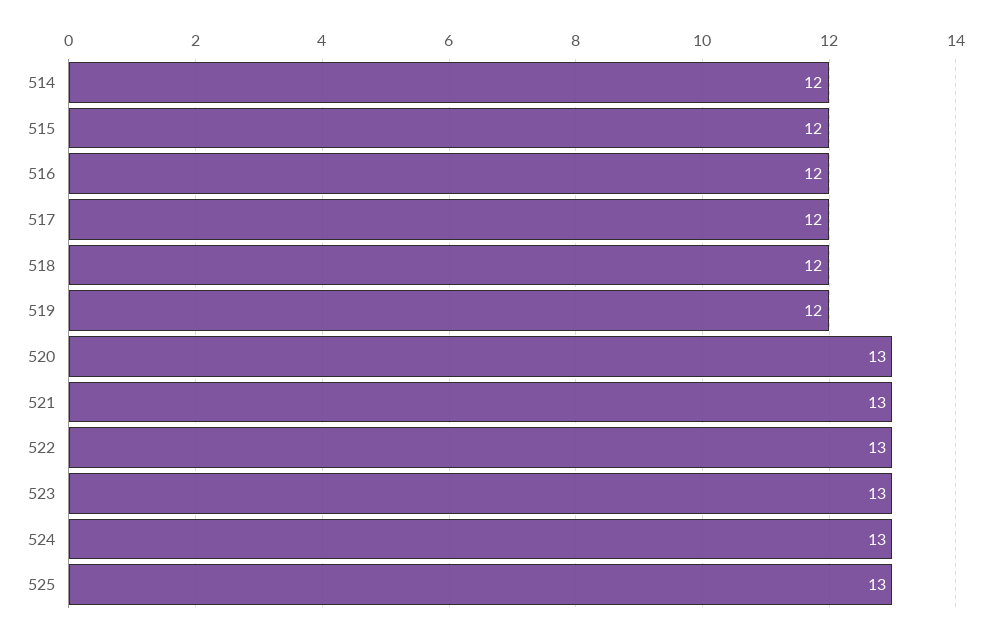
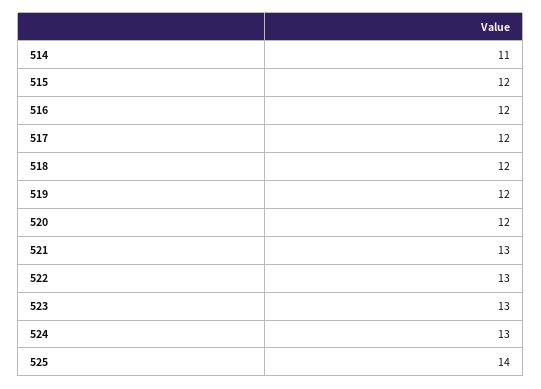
514: 12 -> 11
520: 13 -> 12
525: 13 -> 14

